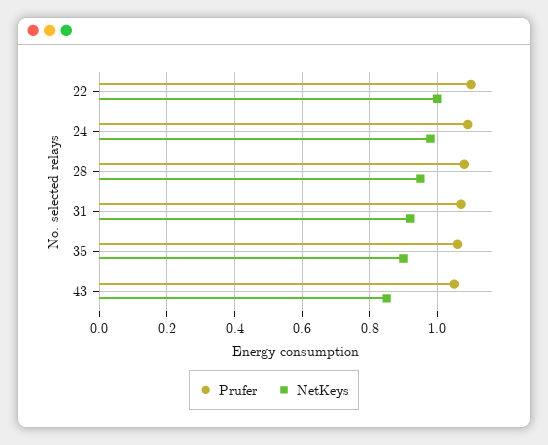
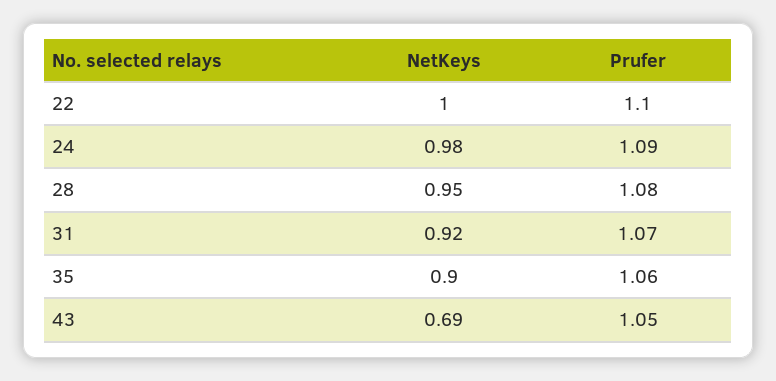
NetKeys, 43: 0.85 -> 0.69

